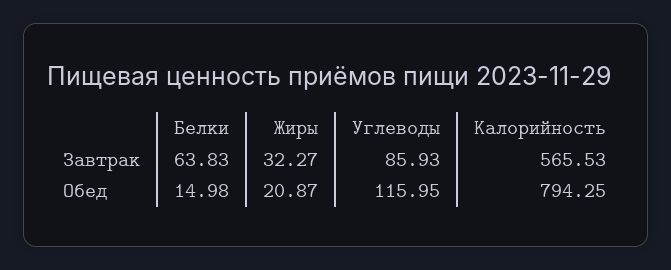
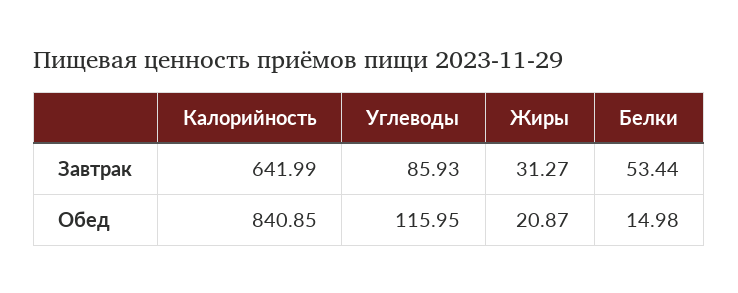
Белки, Завтрак: 63.83 -> 53.44
Жиры, Завтрак: 32.27 -> 31.27
Калорийность, Завтрак: 565.53 -> 641.99
Калорийность, Обед: 794.25 -> 840.85

